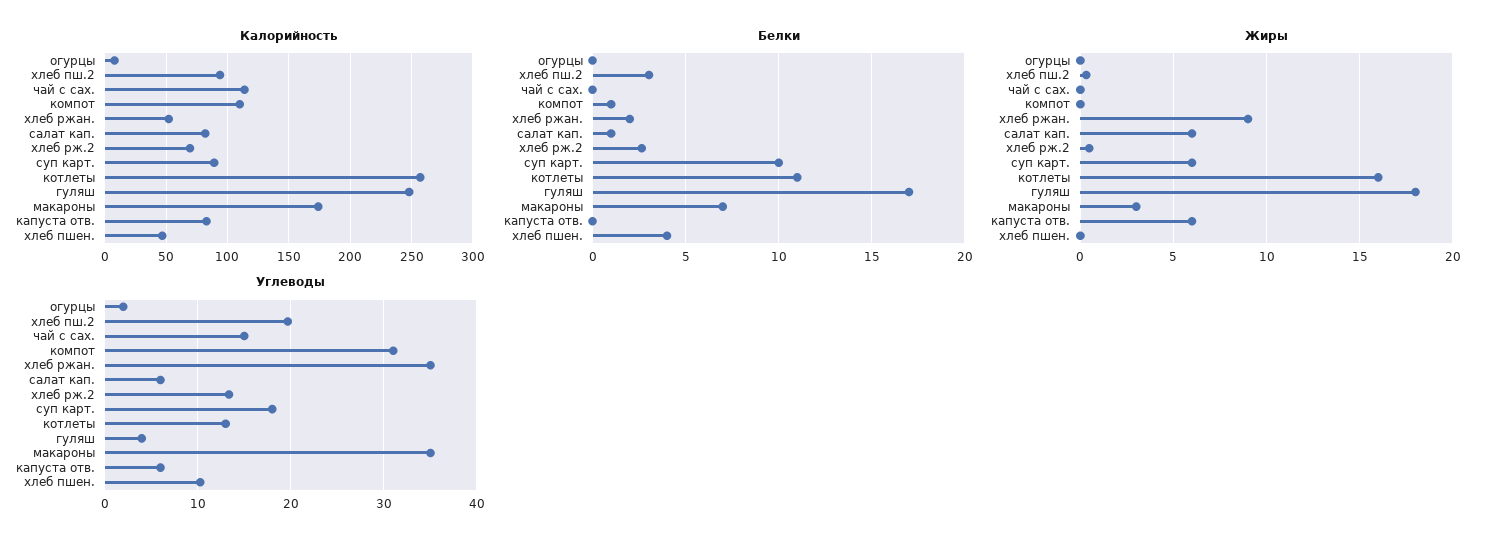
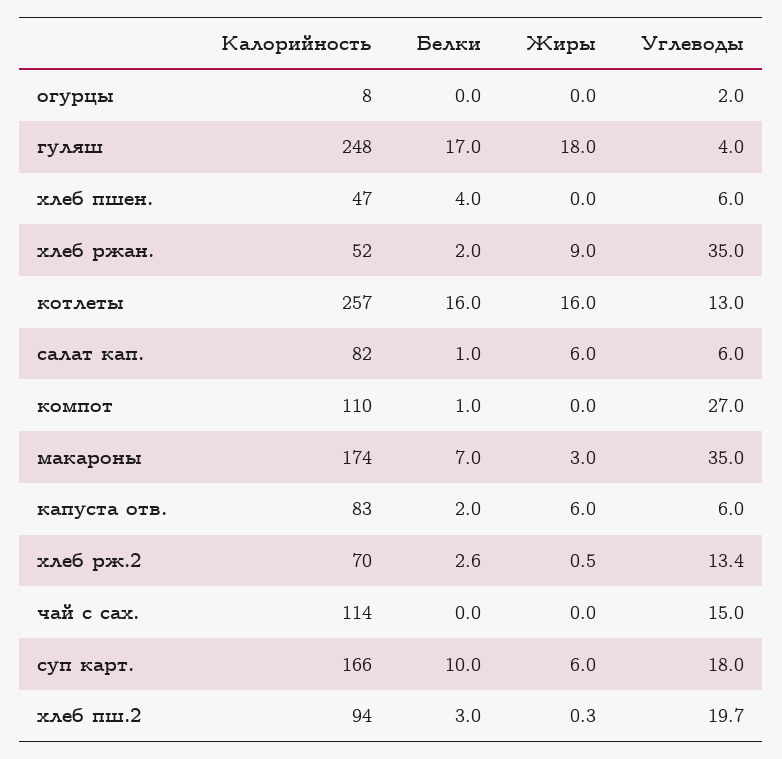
Калорийность, суп карт.: 90 -> 166
Белки, котлеты: 11 -> 16
Белки, капуста отв.: 0 -> 2
Углеводы, компот: 31 -> 27
Углеводы, хлеб пшен.: 10 -> 6

